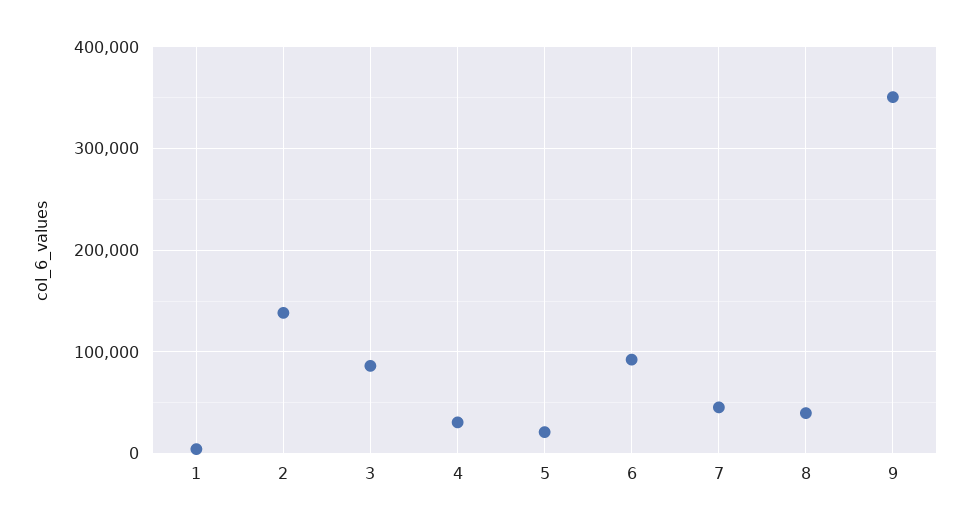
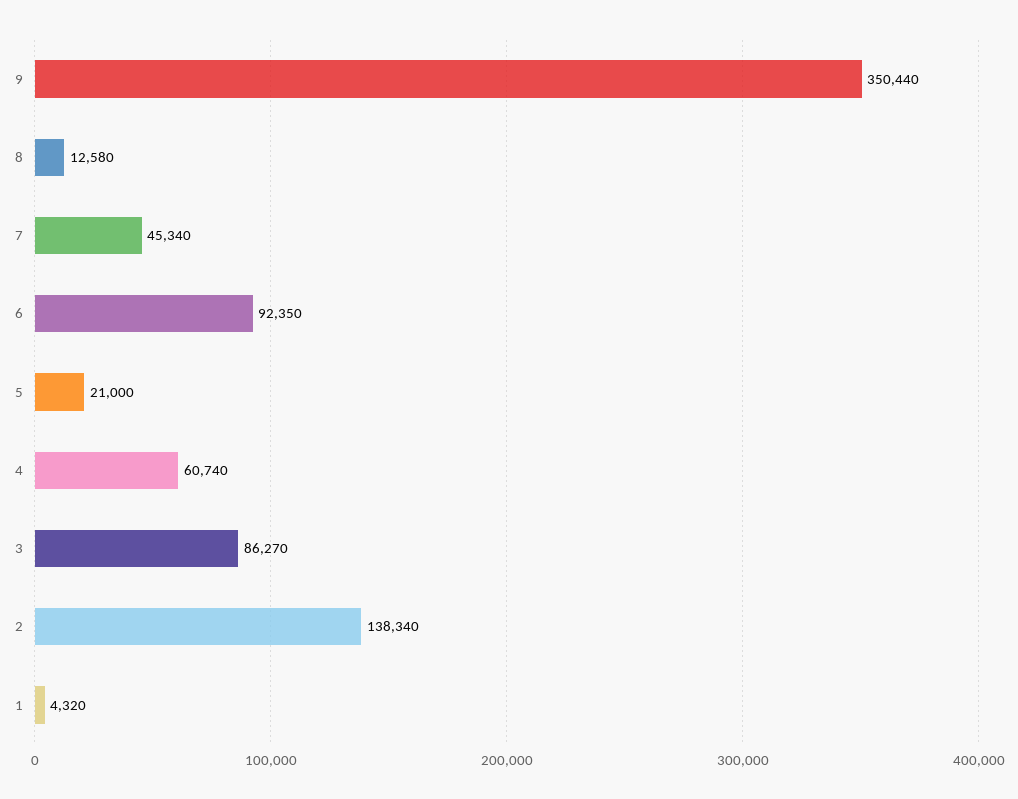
4: 30000 -> 60740
8: 40000 -> 12580

